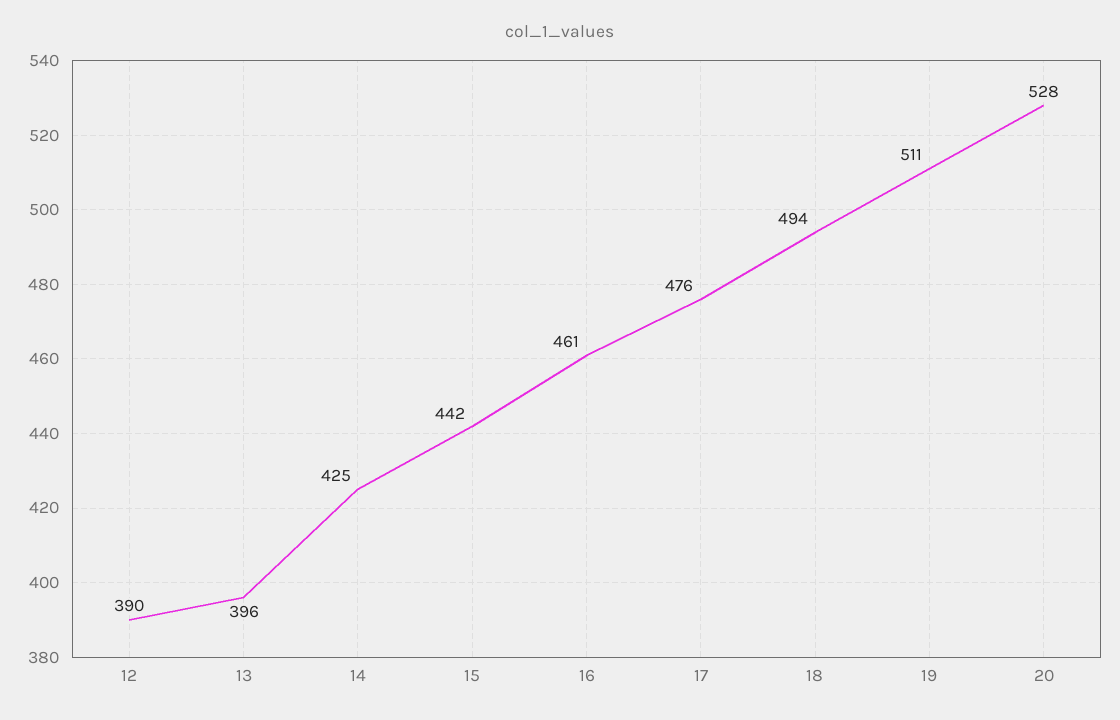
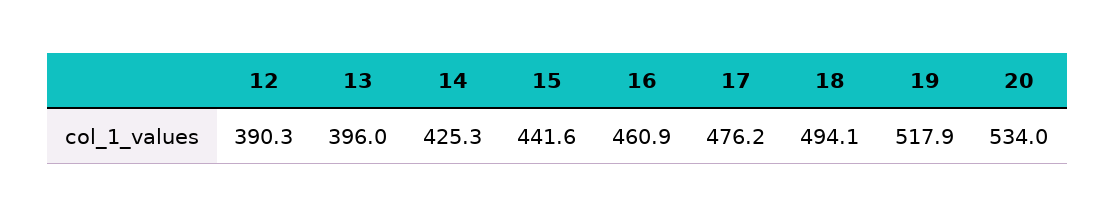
19: 511 -> 517.9
20: 528 -> 534

